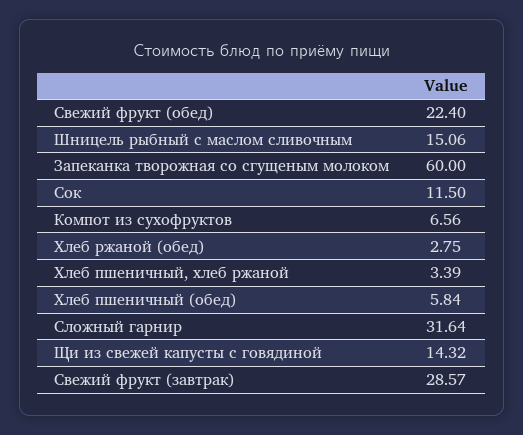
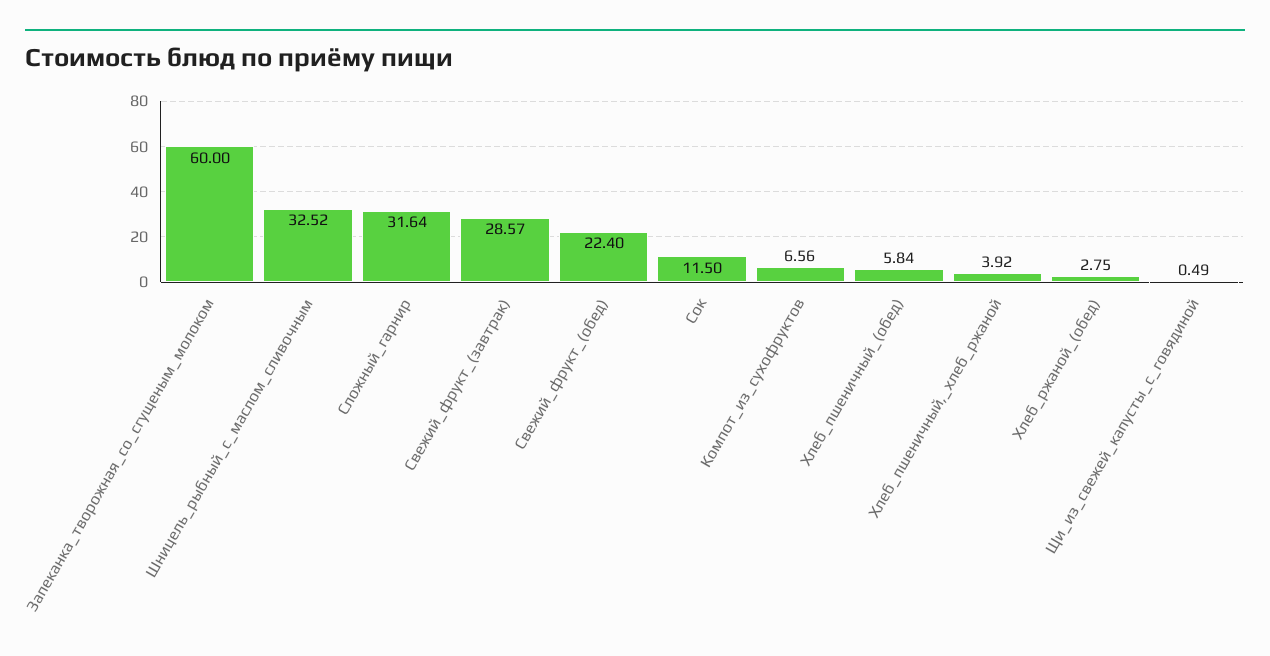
Шницель рыбный с маслом сливочным: 15.06 -> 32.52
Хлеб пшеничный, хлеб ржаной: 3.39 -> 3.92
Щи из свежей капусты с говядиной: 14.32 -> 0.49

